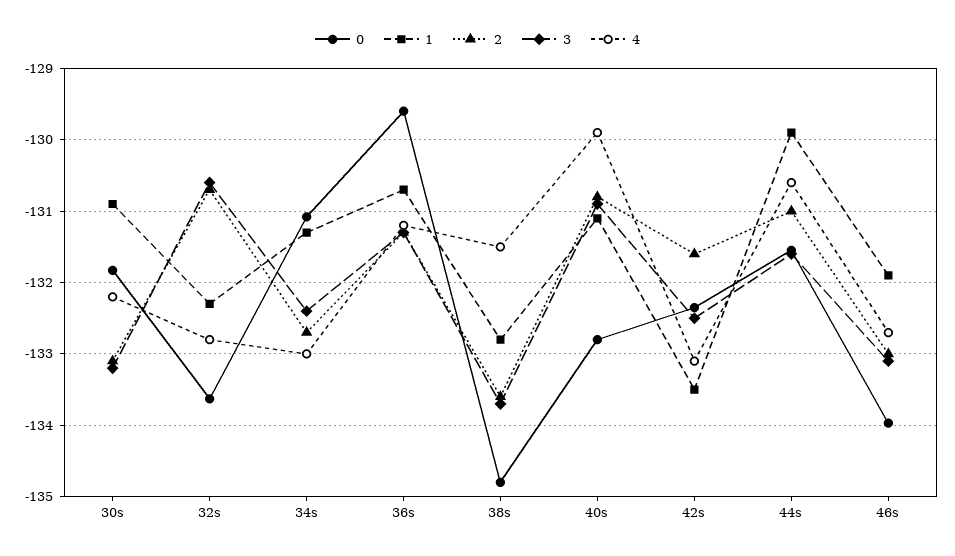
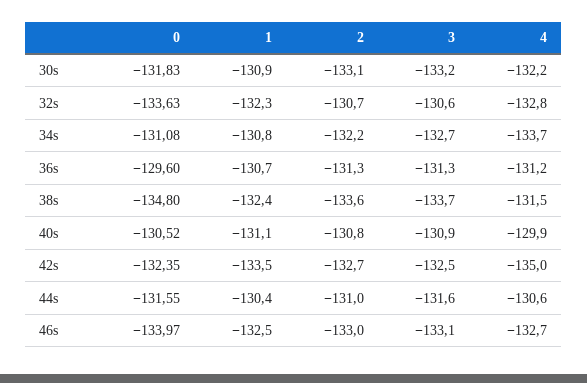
1, 34s: -131.3 -> -130.8
2, 34s: -132.7 -> -132.2
3, 34s: -132.4 -> -132.7
4, 34s: -133 -> -133.7
1, 38s: -132.8 -> -132.4
0, 40s: -132.8 -> -130.52
2, 42s: -131.6 -> -132.7
4, 42s: -133.1 -> -135
1, 44s: -129.9 -> -130.4
1, 46s: -131.9 -> -132.5

